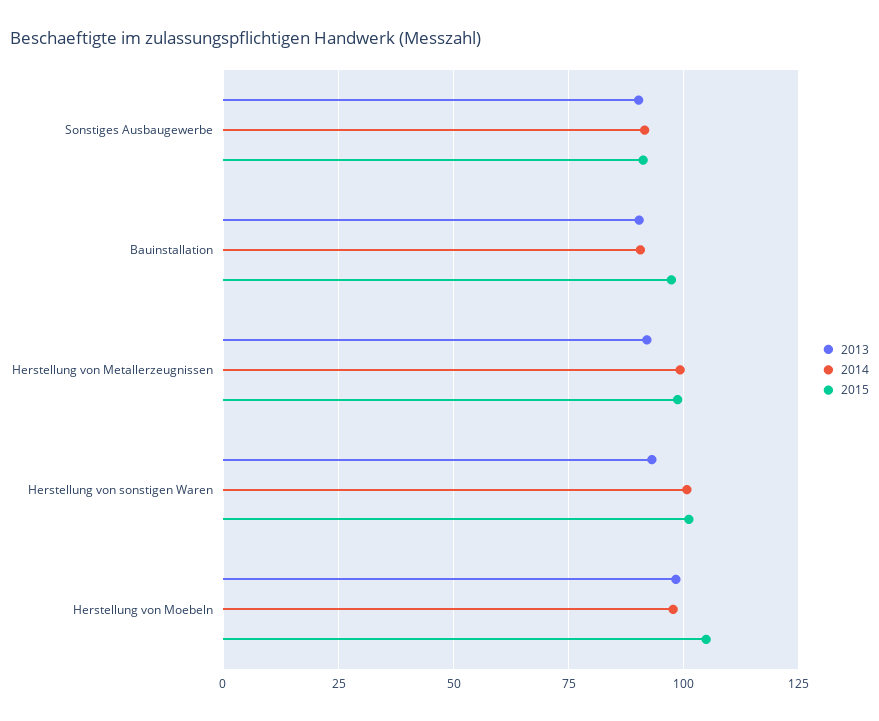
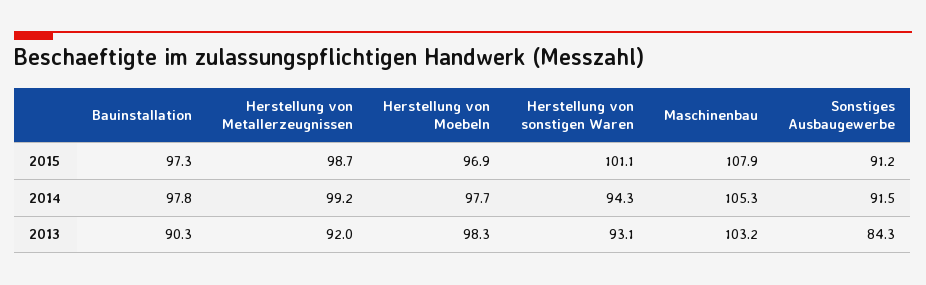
2013, Sonstiges Ausbaugewerbe: 90 -> 84.3
2014, Bauinstallation: 90 -> 97.8
2014, Herstellung von sonstigen Waren: 100 -> 94.3
2015, Herstellung von Moebeln: 105 -> 96.9
2015, Maschinenbau: none -> 107.9
2014, Maschinenbau: none -> 105.3
2013, Maschinenbau: none -> 103.2

